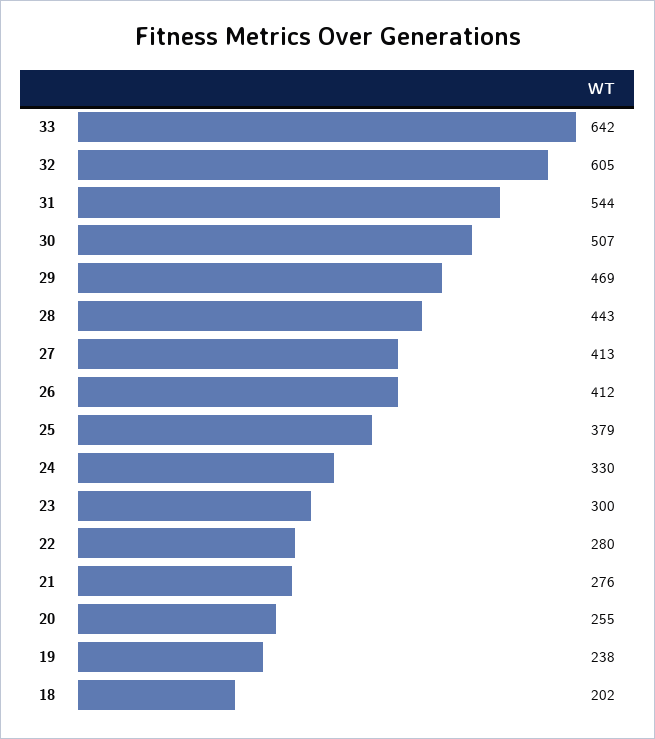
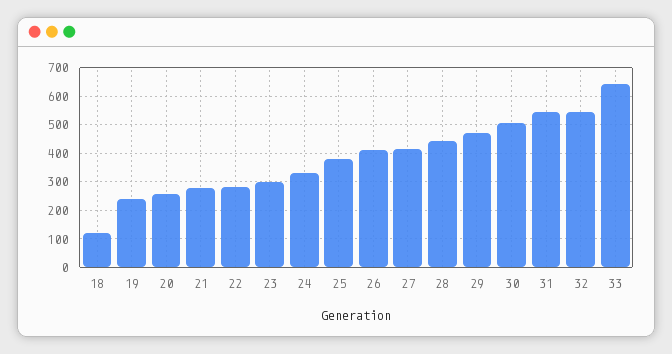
32: 605 -> 550
18: 202 -> 125

